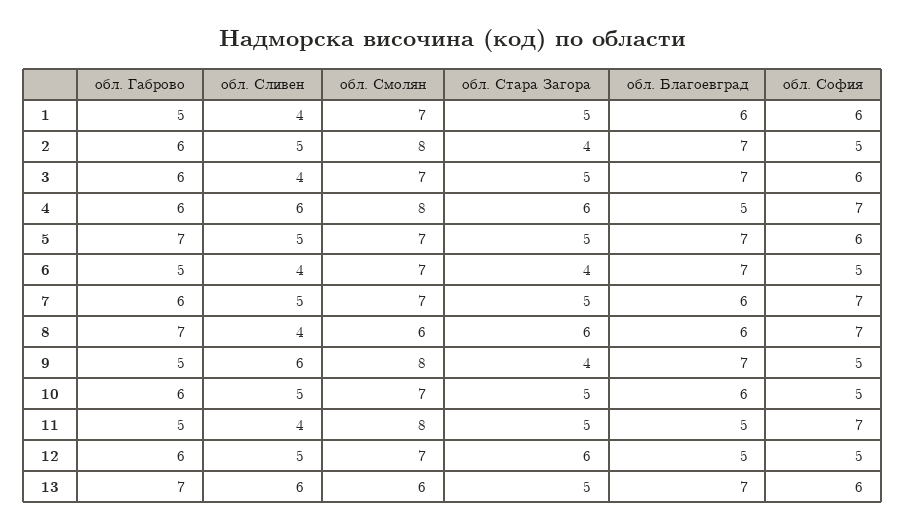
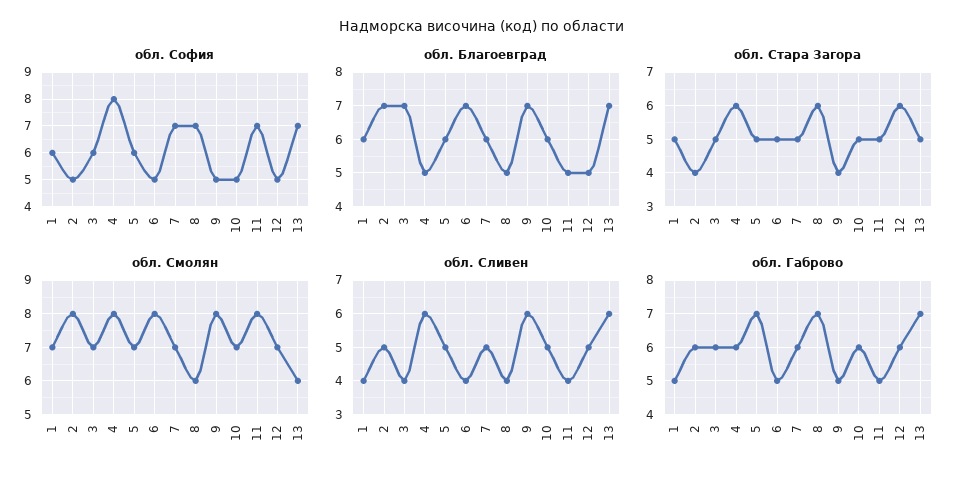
обл. София, 4: 7 -> 8
обл. Благоевград, 5: 7 -> 6
обл. Смолян, 6: 7 -> 8
обл. Стара Загора, 6: 4 -> 5
обл. Благоевград, 8: 6 -> 5
обл. София, 13: 6 -> 7

